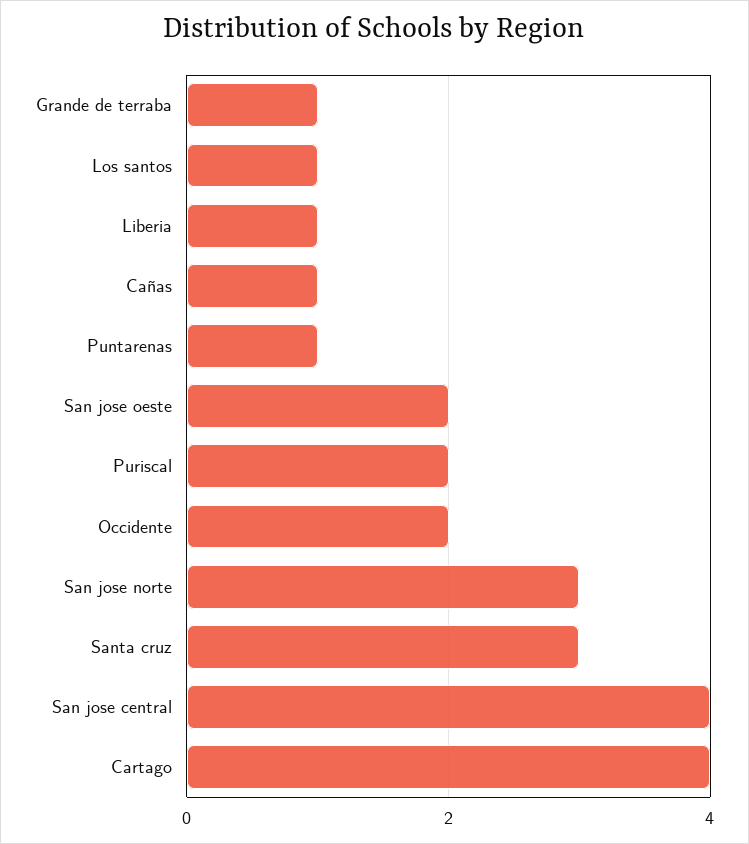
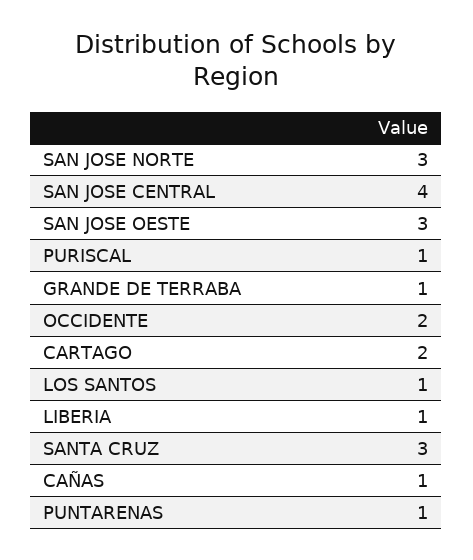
San jose oeste: 2 -> 3
Puriscal: 2 -> 1
Cartago: 4 -> 2

